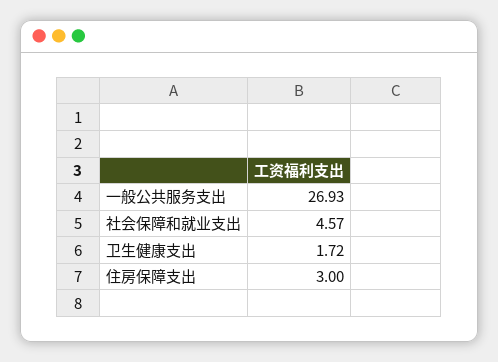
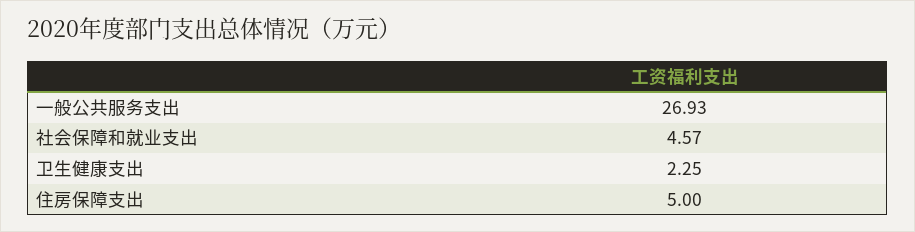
卫生健康支出: 1.72 -> 2.25
住房保障支出: 3 -> 5

